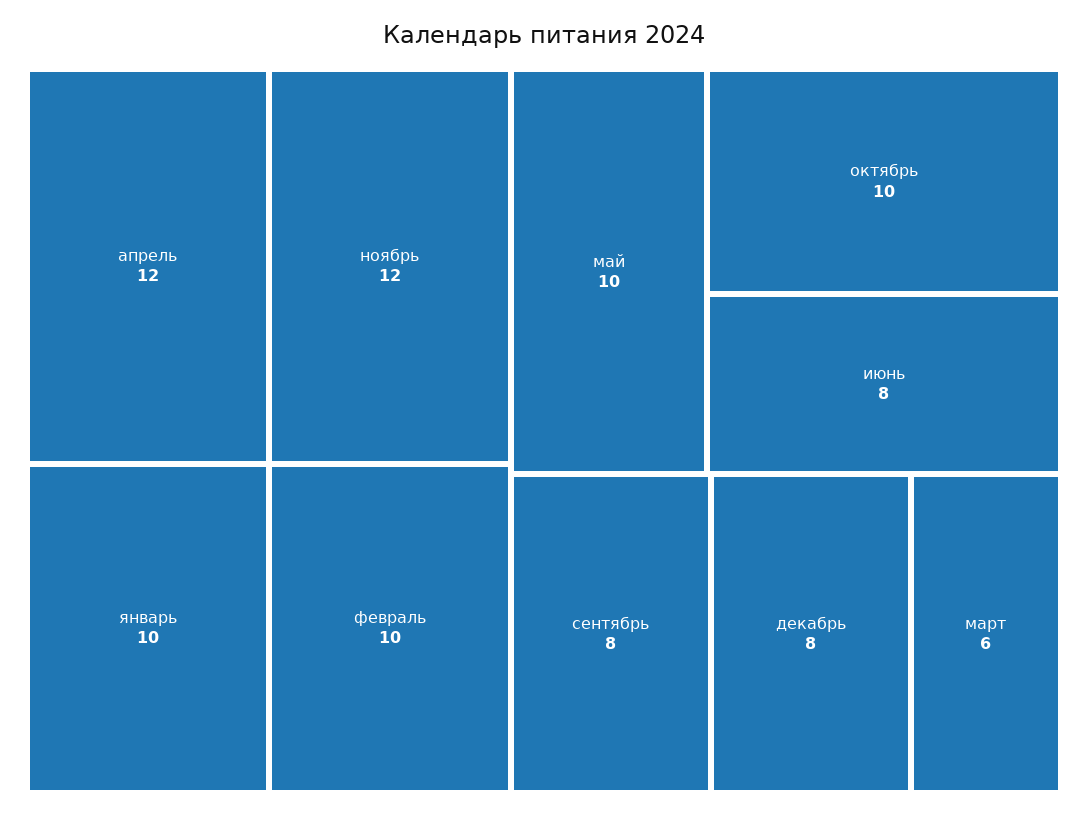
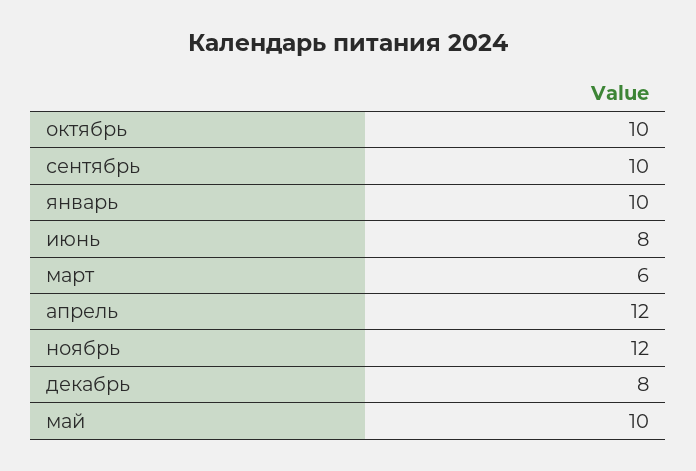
февраль: 10 -> none
сентябрь: 8 -> 10

